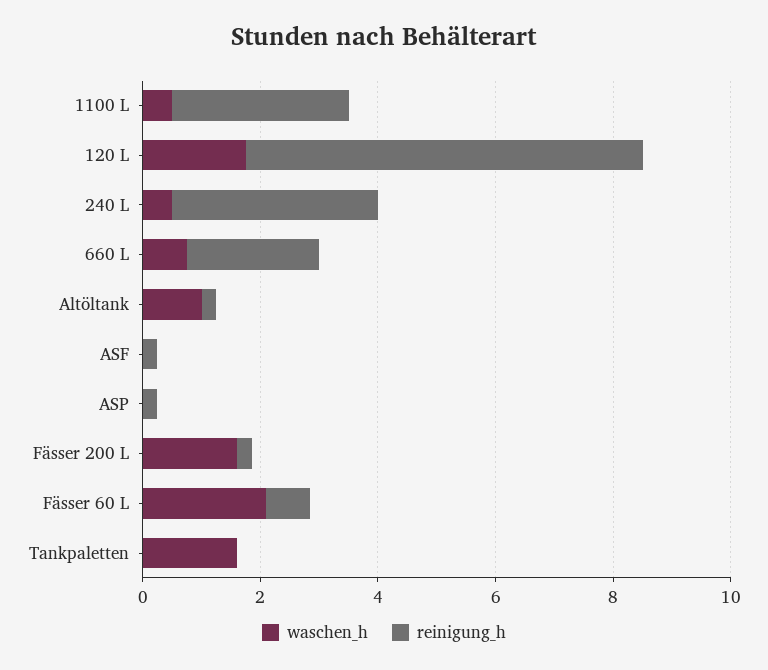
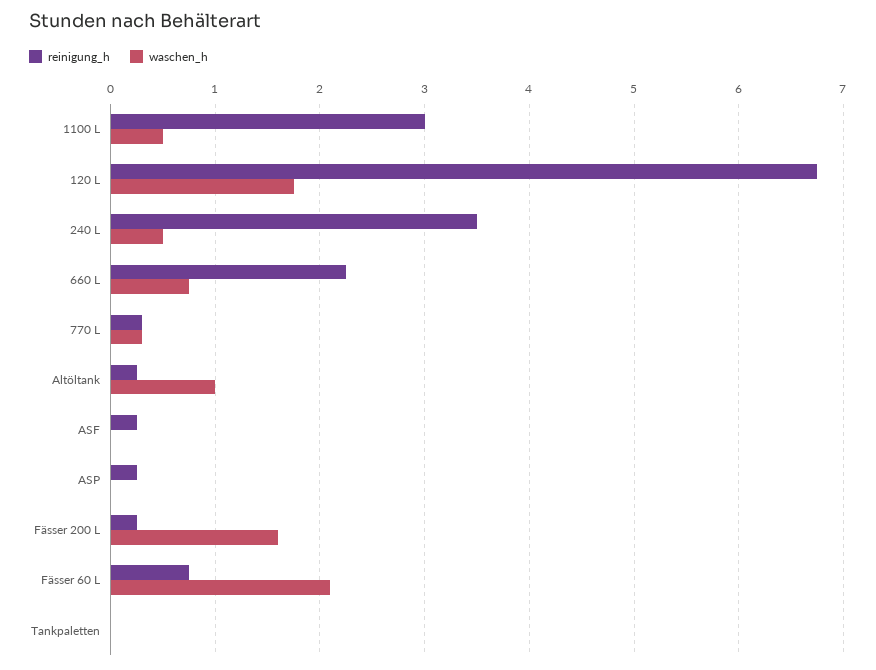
waschen_h, Tankpaletten: 1.5 -> 0
reinigung_h, 770 L: none -> 0.3
waschen_h, 770 L: none -> 0.3

